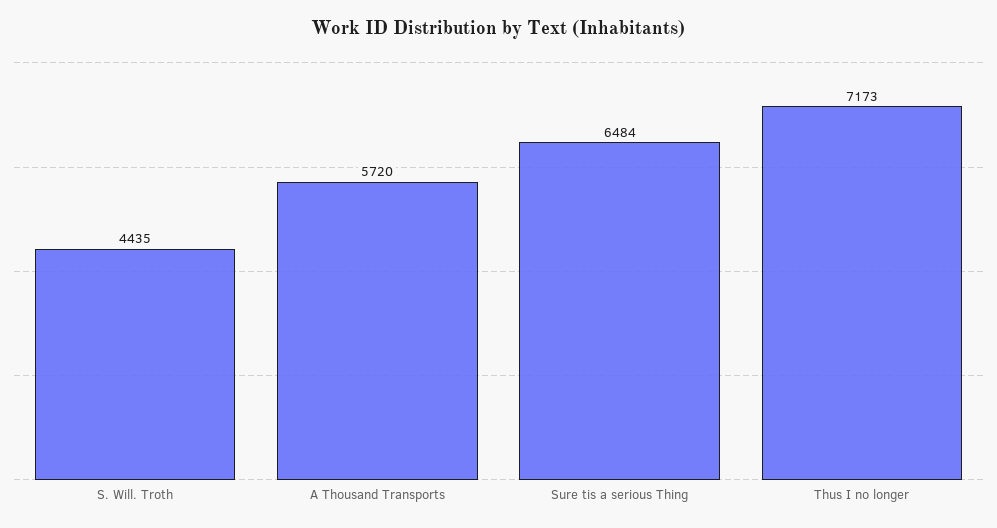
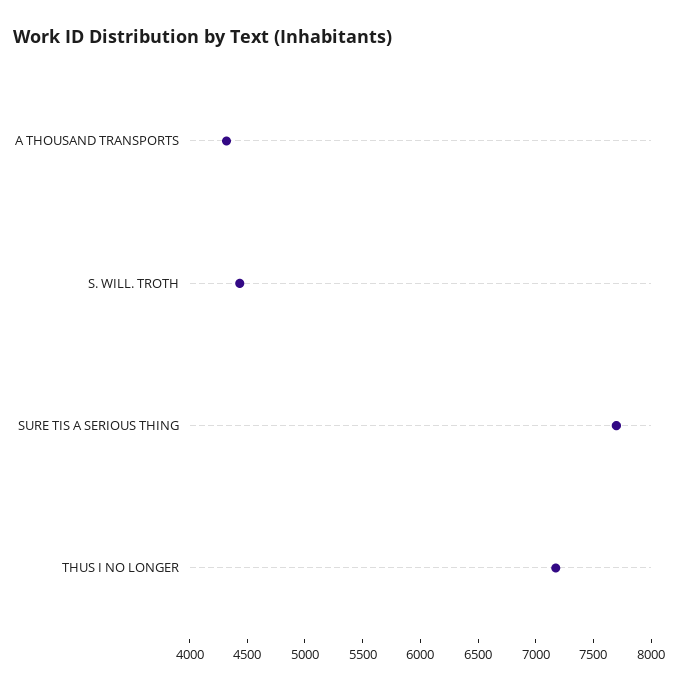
A Thousand Transports: 5720 -> 4300
Sure tis a serious Thing: 6484 -> 7700

